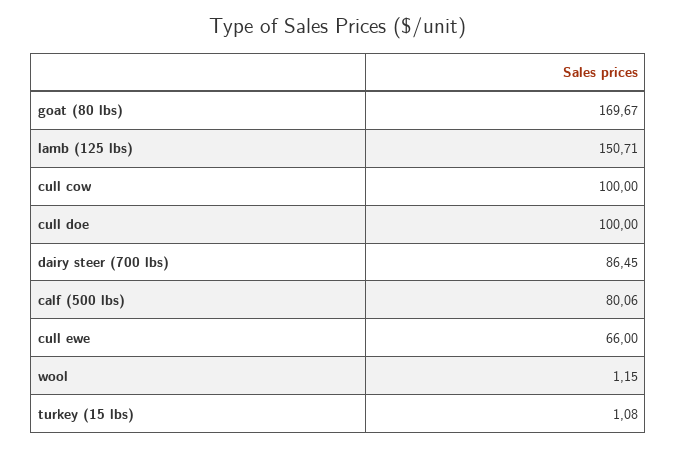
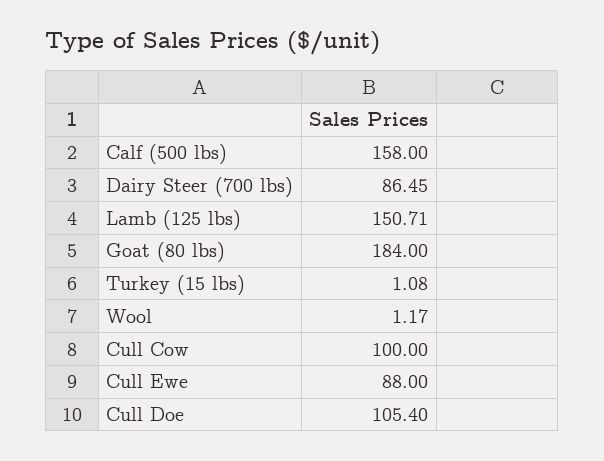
goat (80 lbs): 169.67 -> 184
cull doe: 100 -> 105.4
calf (500 lbs): 80.06 -> 158
cull ewe: 66 -> 88
wool: 1.15 -> 1.17

